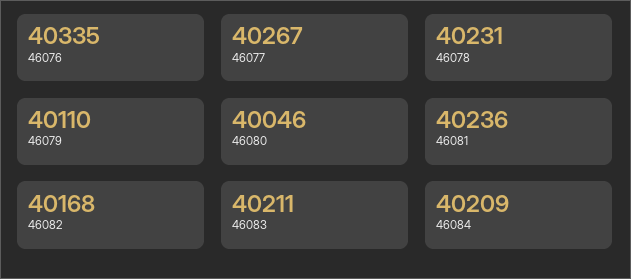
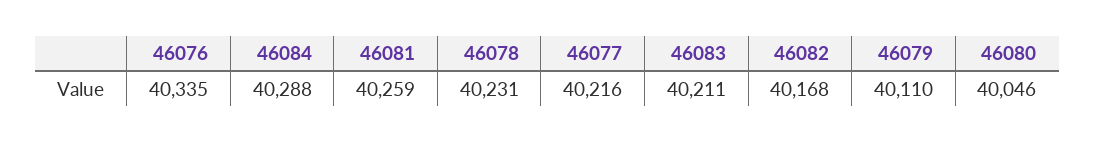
46077: 40267 -> 40216
46081: 40236 -> 40259
46084: 40209 -> 40288

